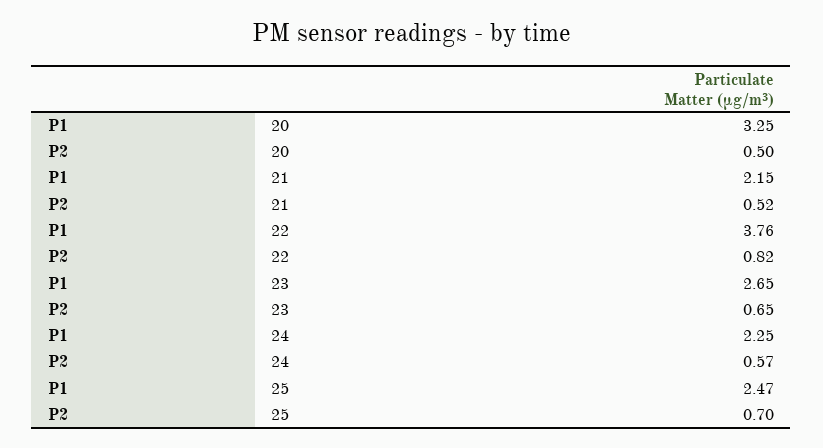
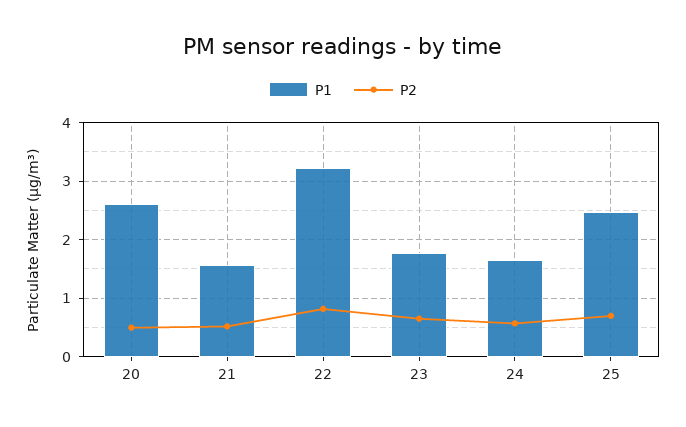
P1, 20: 3.25 -> 2.6
P1, 21: 2.15 -> 1.6
P1, 22: 3.76 -> 3.2
P1, 23: 2.65 -> 1.8
P1, 24: 2.25 -> 1.6

